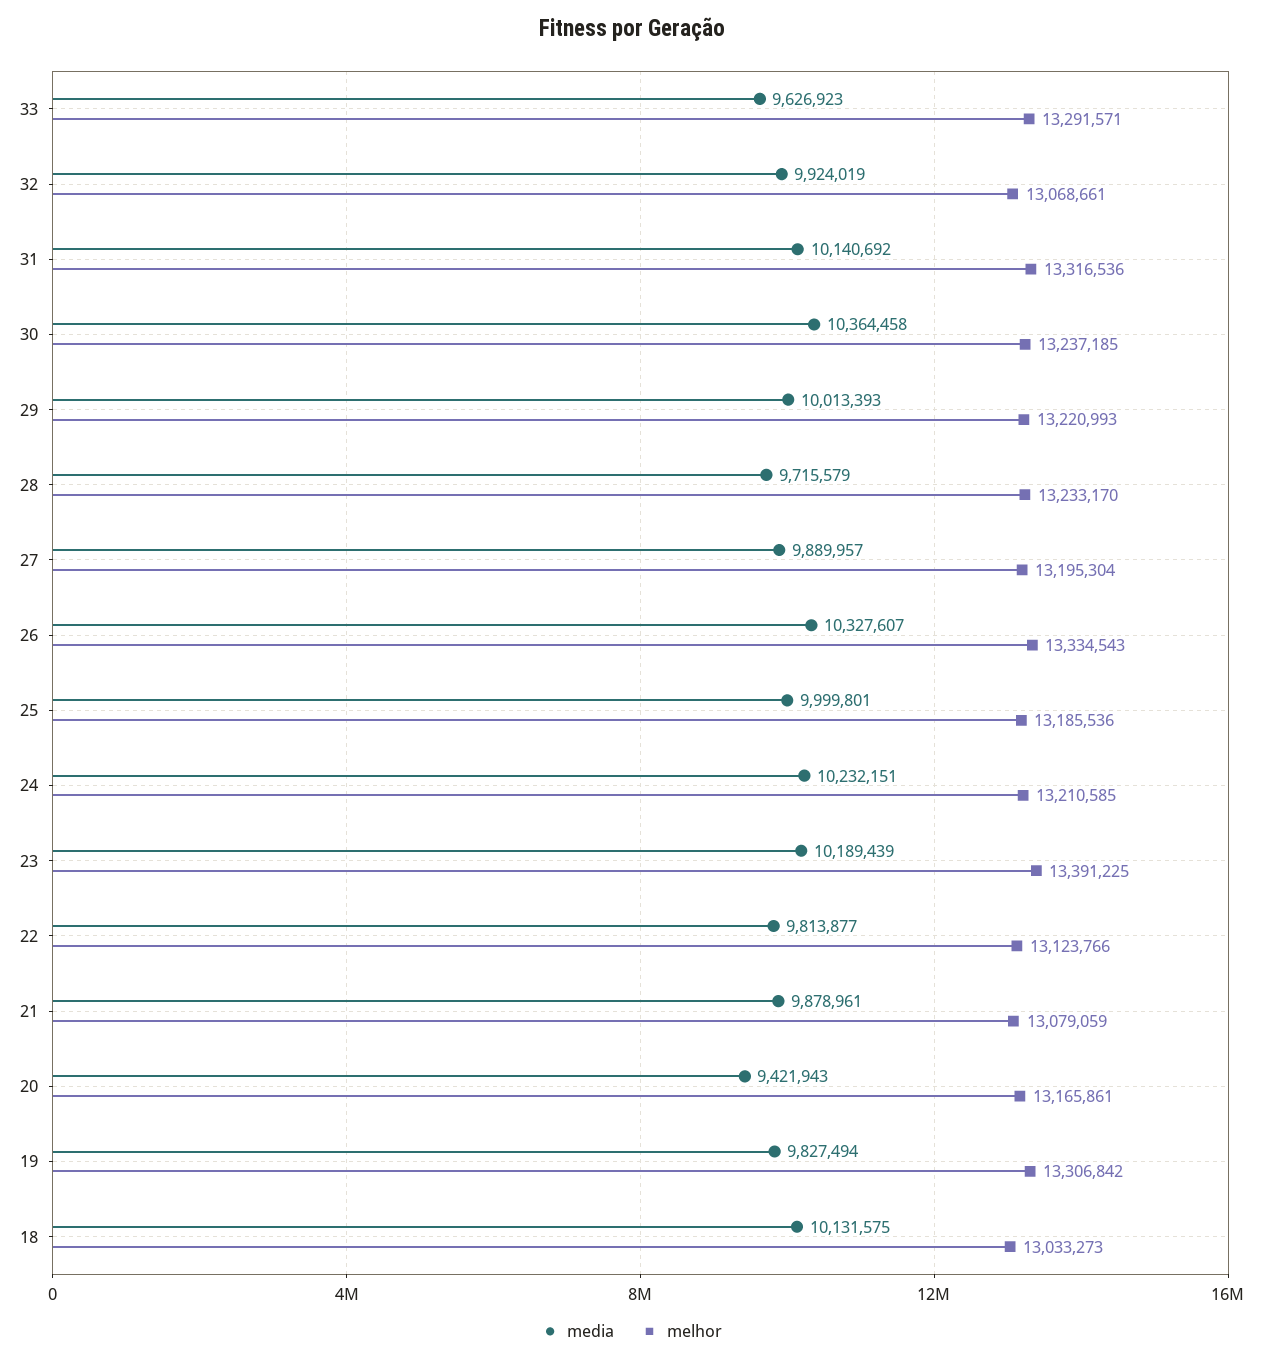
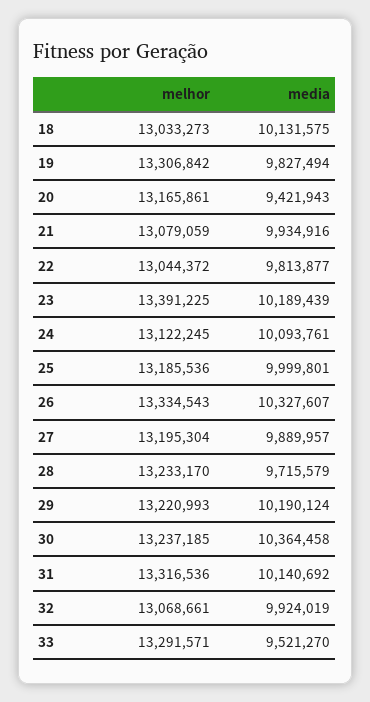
media, 33: 9626923 -> 9521270
media, 29: 10013393 -> 10190124
media, 24: 10232151 -> 10093761
melhor, 24: 13210585 -> 13122245
melhor, 22: 13123766 -> 13044372
media, 21: 9878961 -> 9934916

